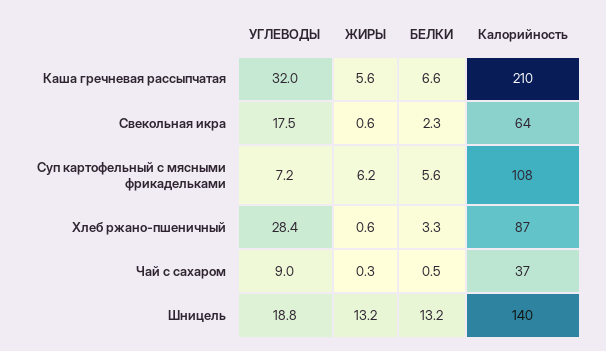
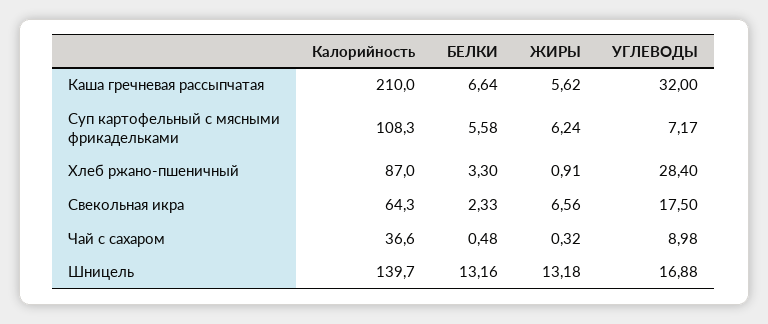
ЖИРЫ, Свекольная икра: 0.6 -> 6.56
ЖИРЫ, Хлеб ржано-пшеничный: 0.6 -> 0.91
УГЛЕВОДЫ, Шницель: 18.8 -> 16.88

